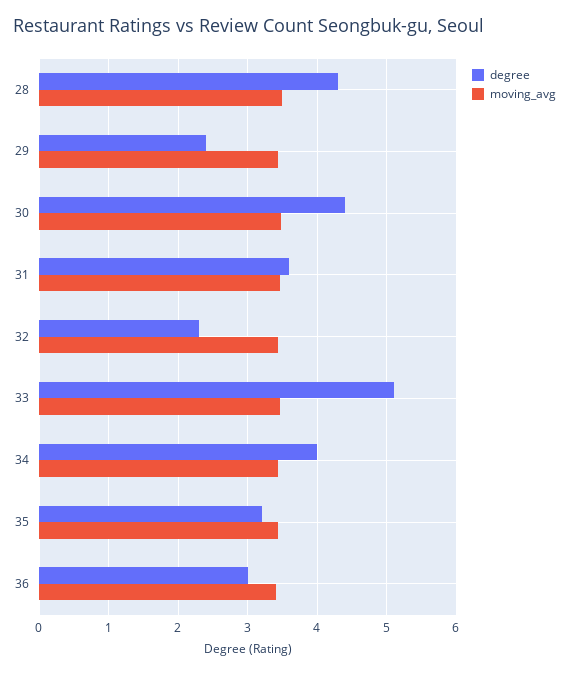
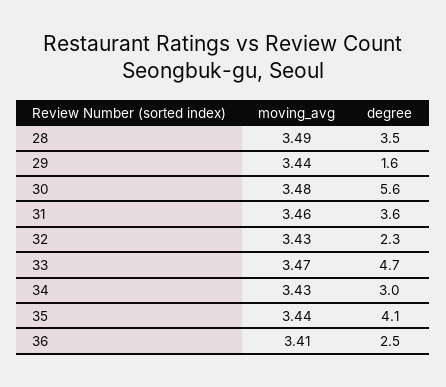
degree, 28: 4.3 -> 3.5
degree, 29: 2.4 -> 1.6
degree, 30: 4.4 -> 5.6
degree, 33: 5.1 -> 4.7
degree, 34: 4 -> 3
degree, 35: 3.2 -> 4.1
degree, 36: 3 -> 2.5

